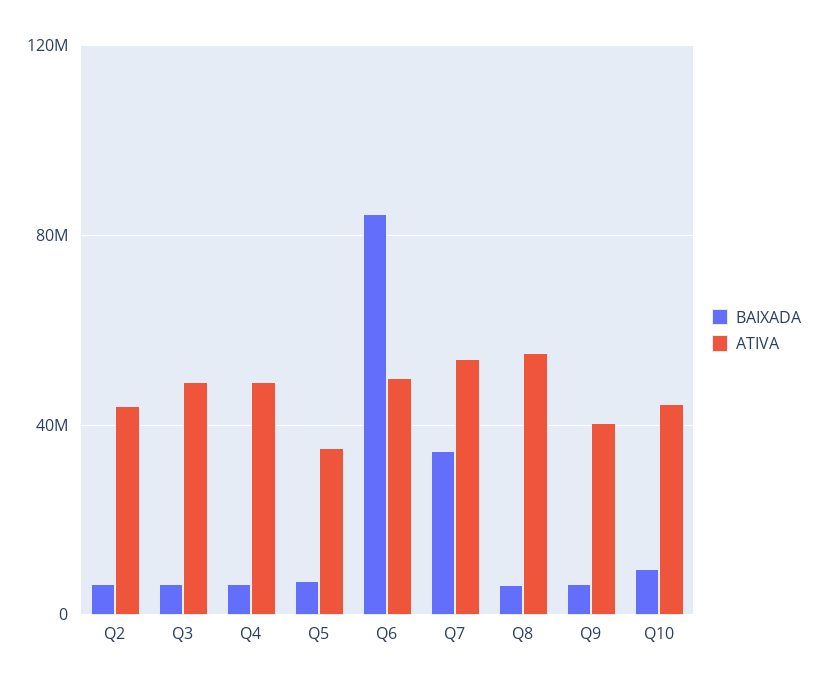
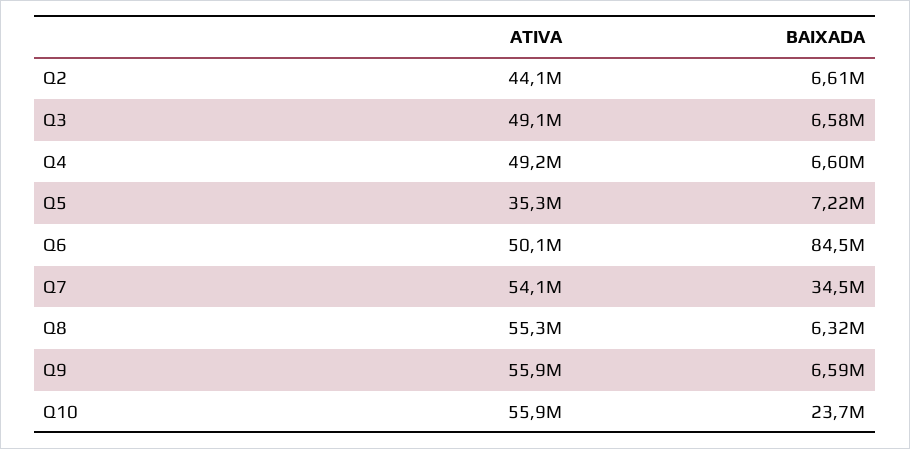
ATIVA, Q9: 40000000 -> 55900000
BAIXADA, Q10: 10000000 -> 23700000
ATIVA, Q10: 45000000 -> 55900000

